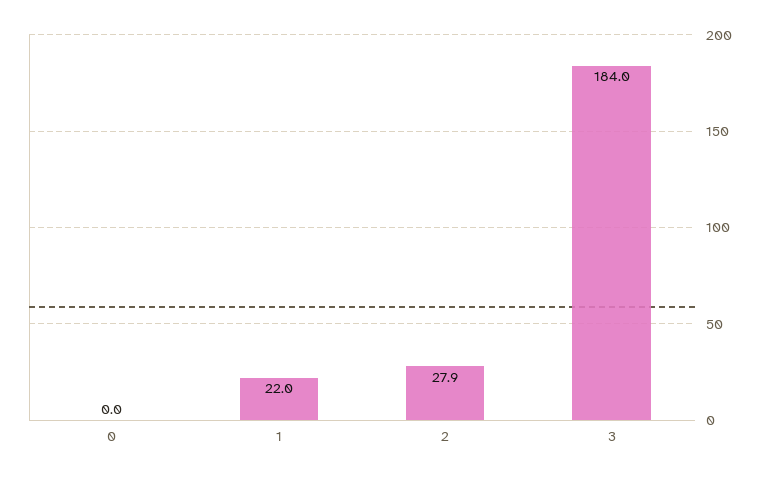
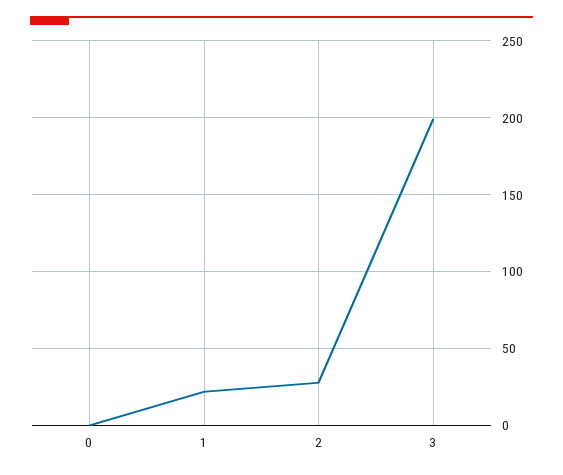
3: 184 -> 200

